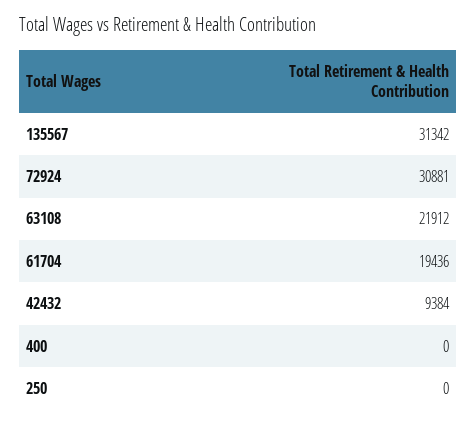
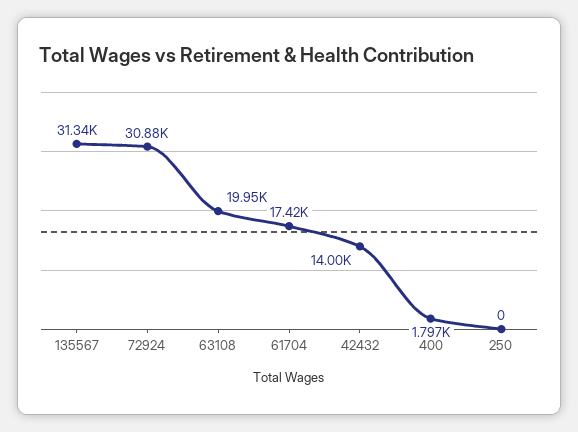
63108: 21912 -> 19950
61704: 19436 -> 17420
42432: 9384 -> 14000
400: 0 -> 1797

